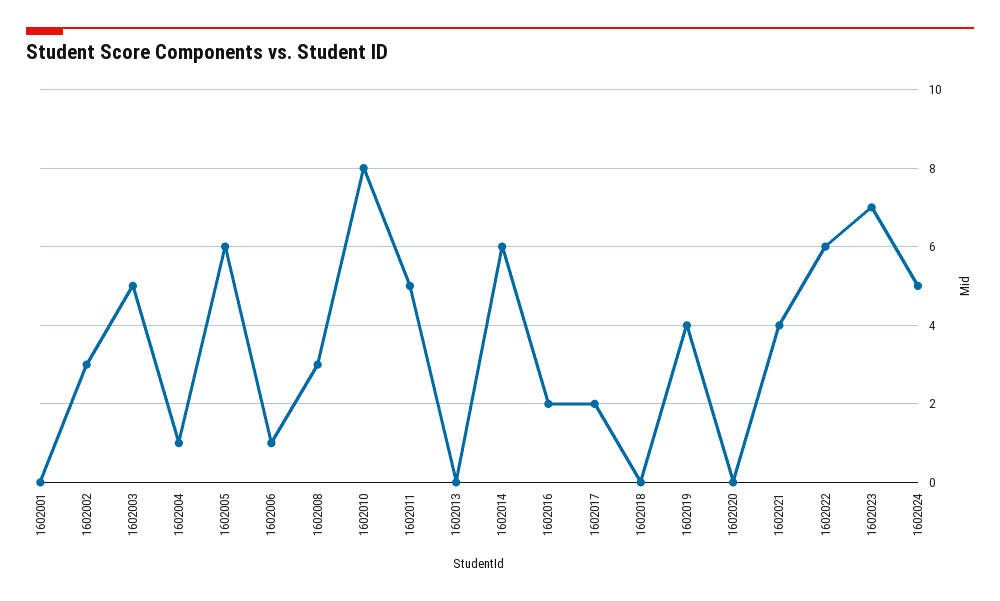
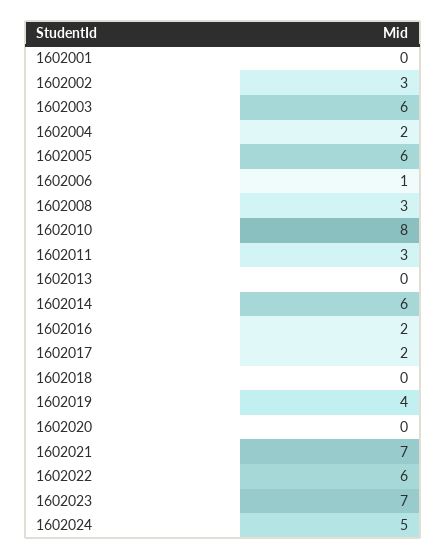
1602003: 5 -> 6
1602004: 1 -> 2
1602011: 5 -> 3
1602021: 4 -> 7

